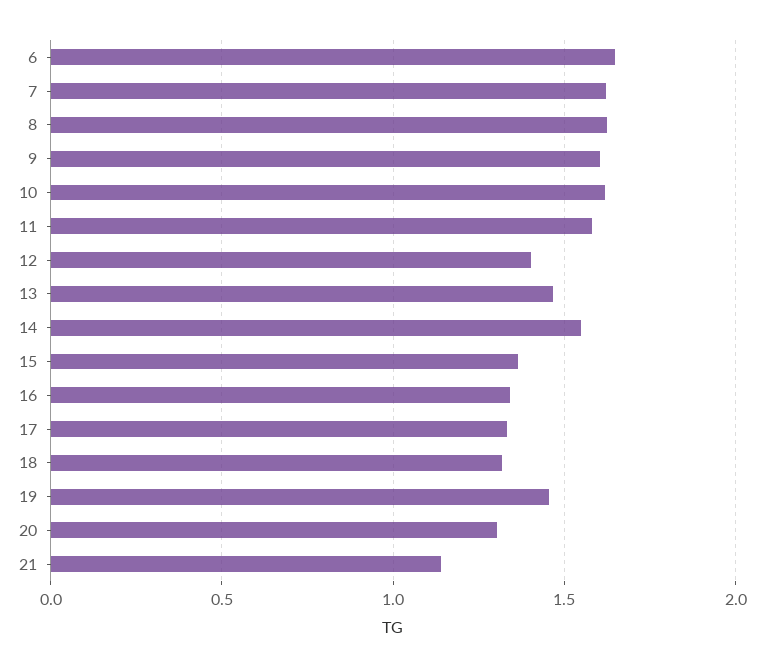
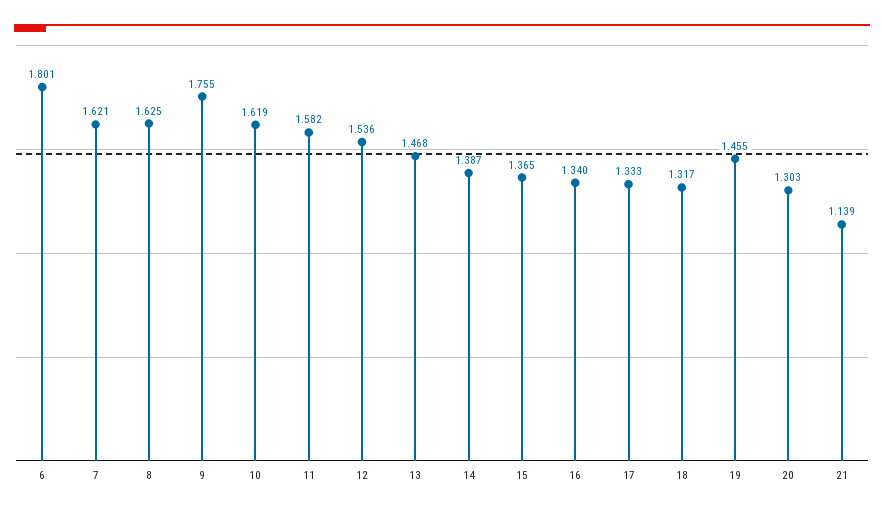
6: 1.65 -> 1.801
9: 1.6 -> 1.755
12: 1.4 -> 1.536
14: 1.55 -> 1.387

